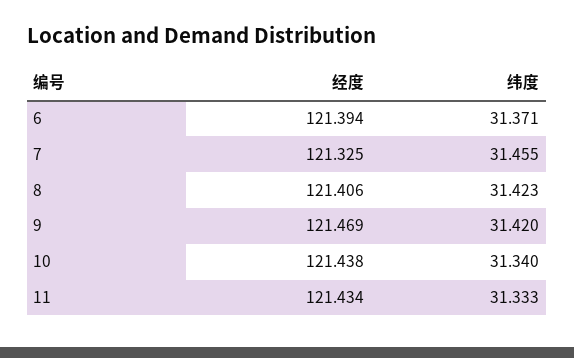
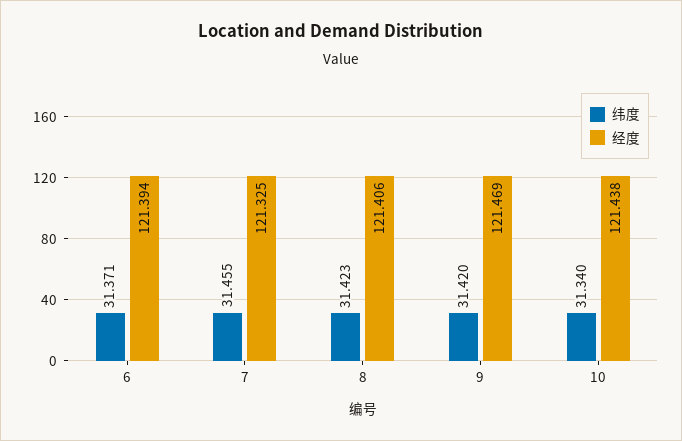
经度, 11: 121.434 -> none
纬度, 11: 31.333 -> none

